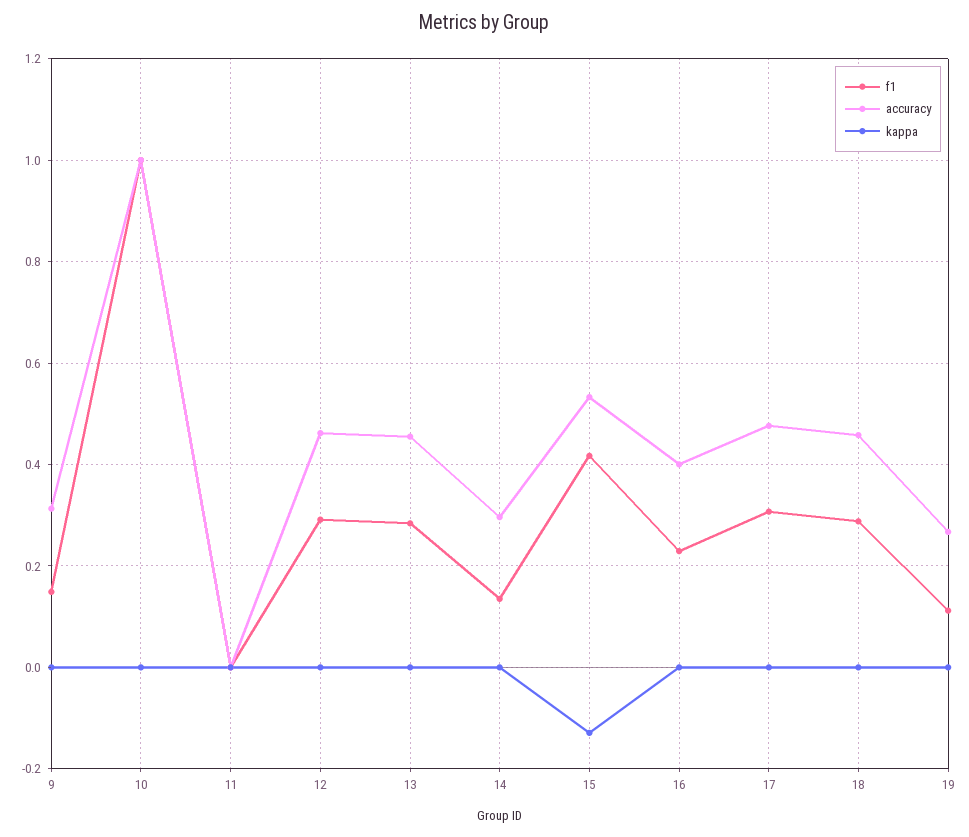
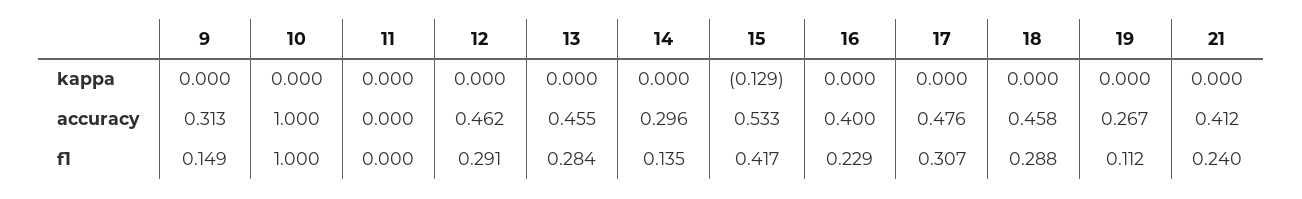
kappa, 21: none -> 0
accuracy, 21: none -> 0.412
f1, 21: none -> 0.24

